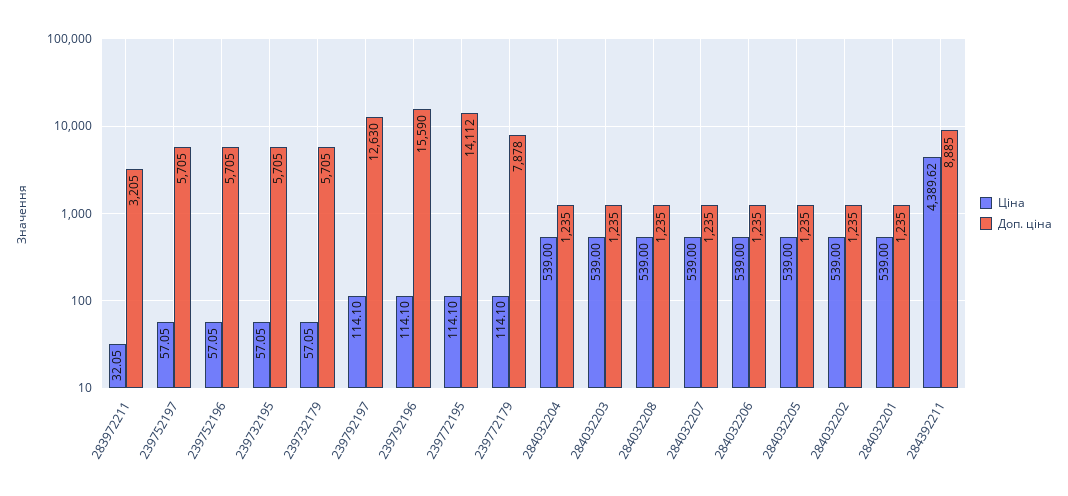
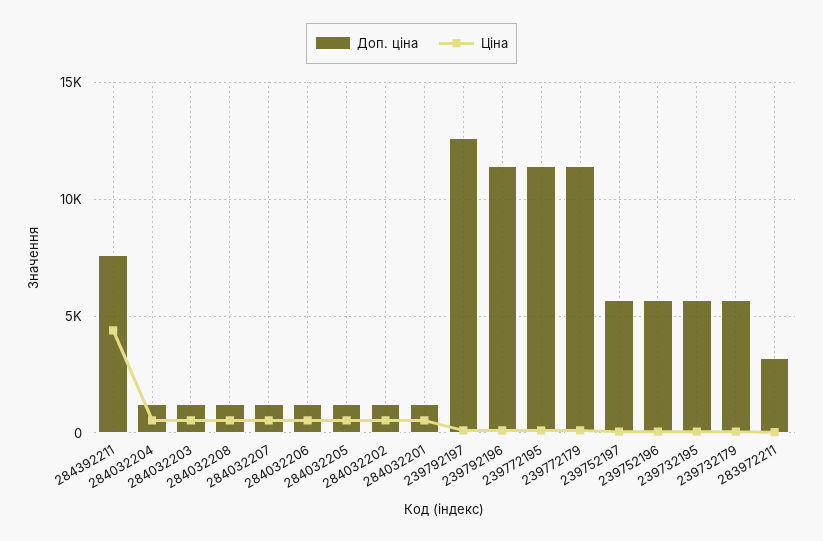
Доп. ціна, 239792196: 15590 -> 11500
Доп. ціна, 239772195: 14112 -> 11500
Доп. ціна, 239772179: 7878 -> 11500
Доп. ціна, 284392211: 8885 -> 7500

